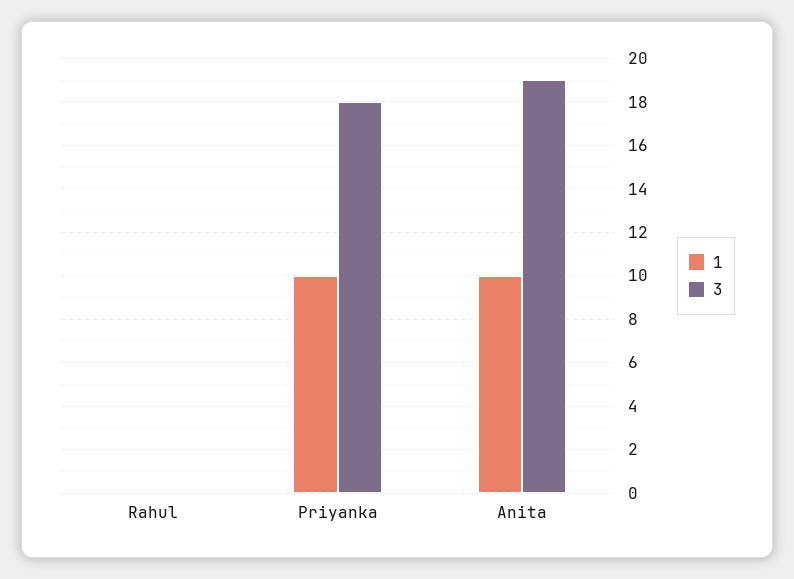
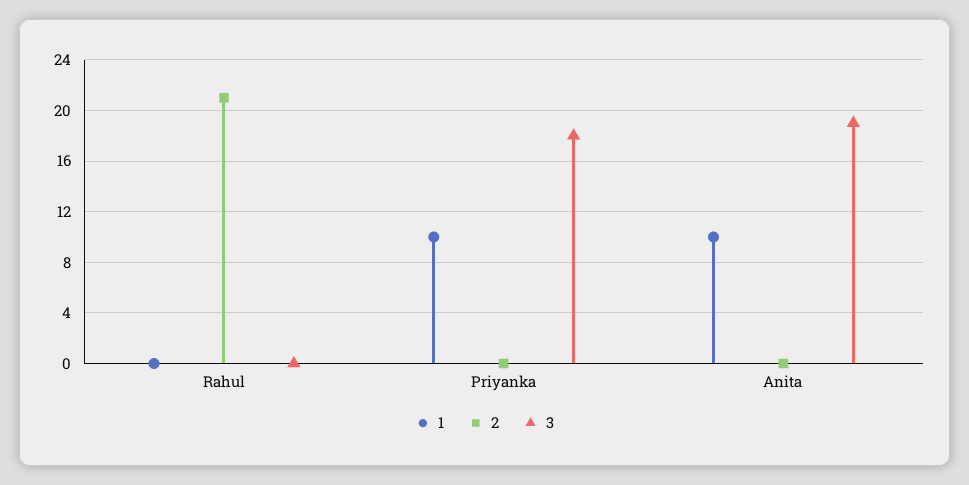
2, Rahul: none -> 21
2, Priyanka: none -> 0
2, Anita: none -> 0

